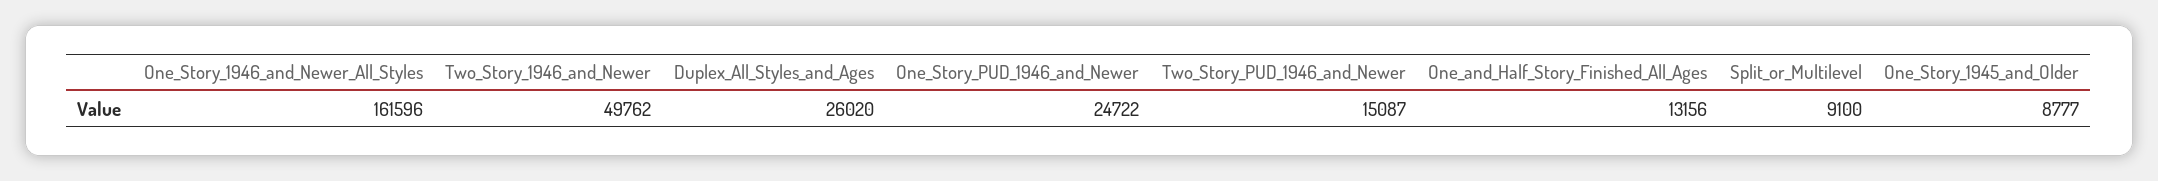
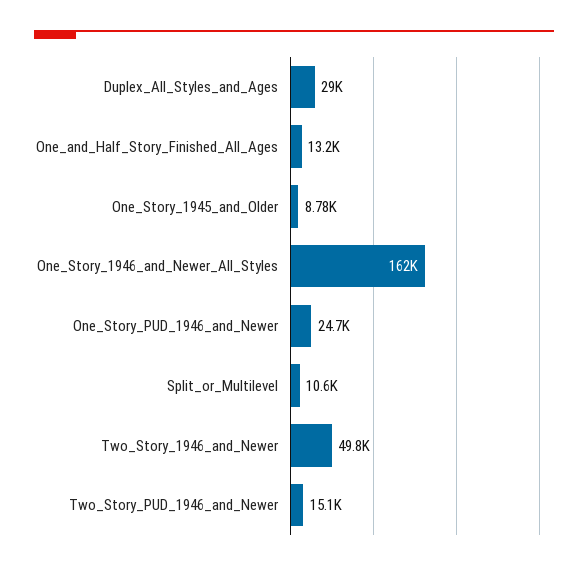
Duplex_All_Styles_and_Ages: 26020 -> 29000
Split_or_Multilevel: 9100 -> 10600

